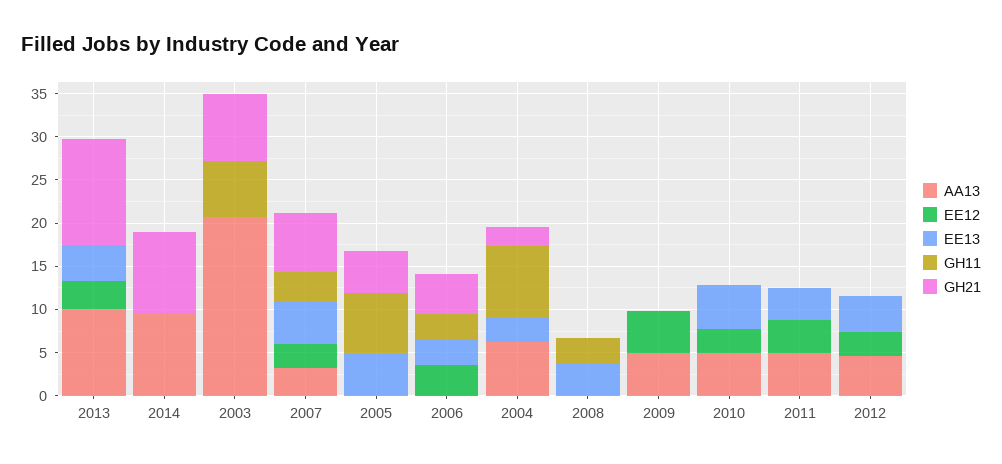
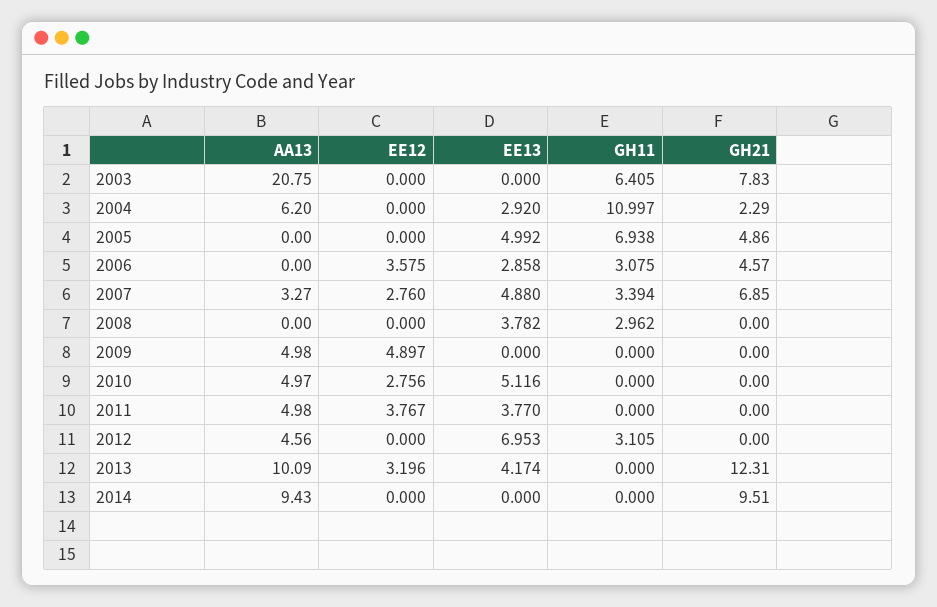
GH11, 2004: 8 -> 10.997
EE12, 2012: 3 -> 0
EE13, 2012: 4 -> 6.953
GH11, 2012: 0 -> 3.105

